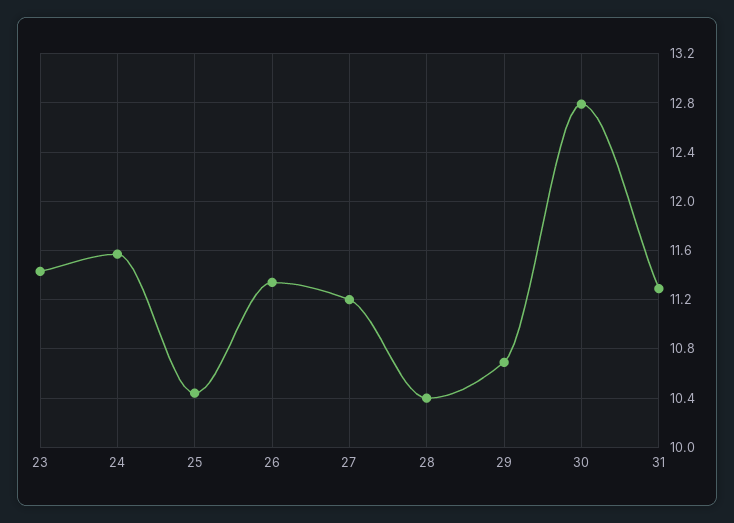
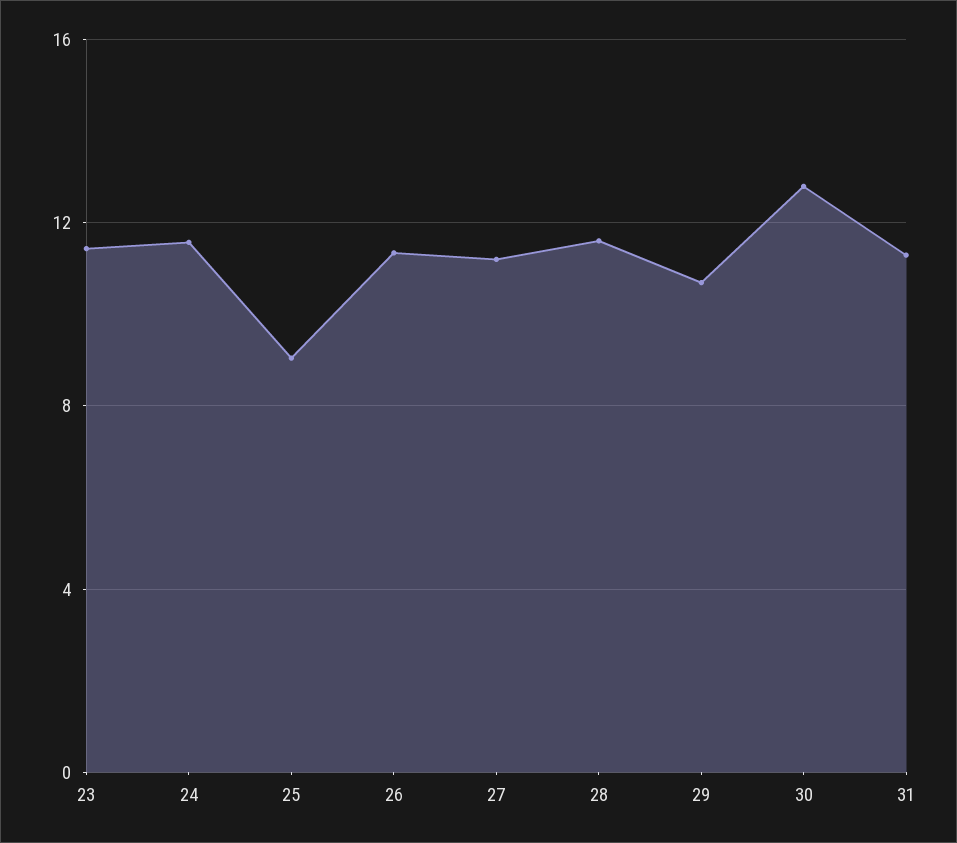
25: 10.45 -> 9
28: 10.4 -> 11.5

